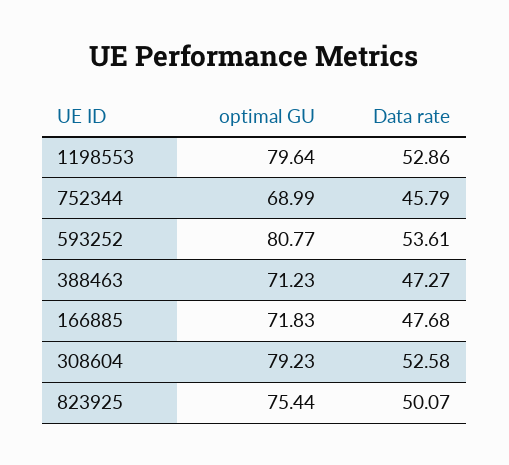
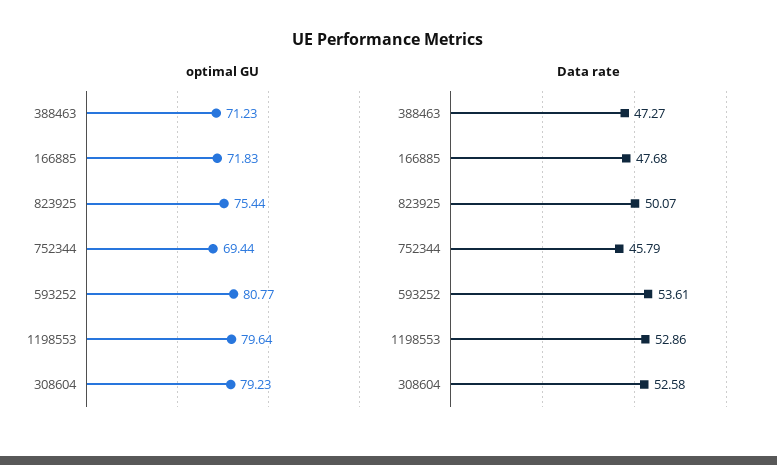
optimal GU, 752344: 68.99 -> 69.44

